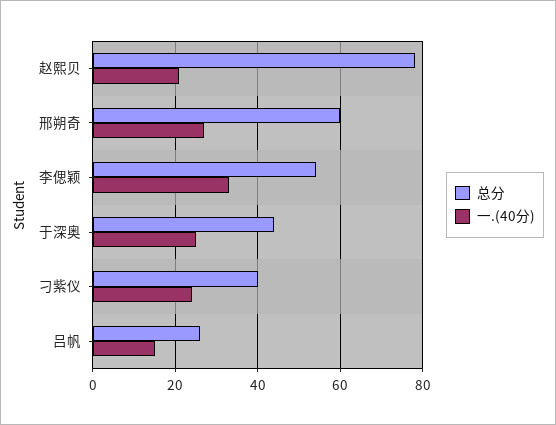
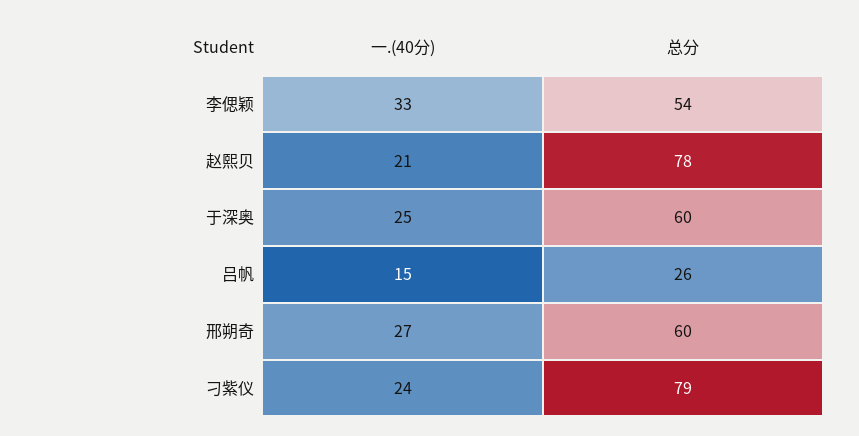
总分, 于深奥: 45 -> 60
总分, 刁紫仪: 40 -> 79

